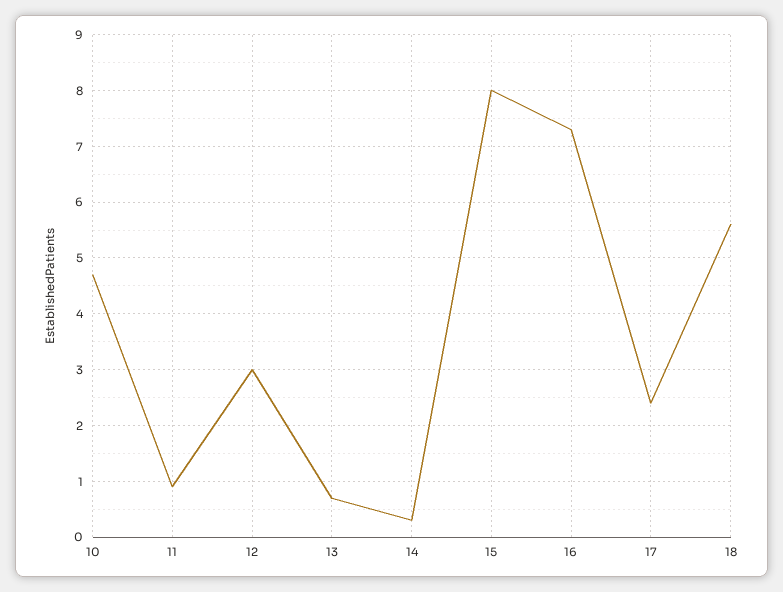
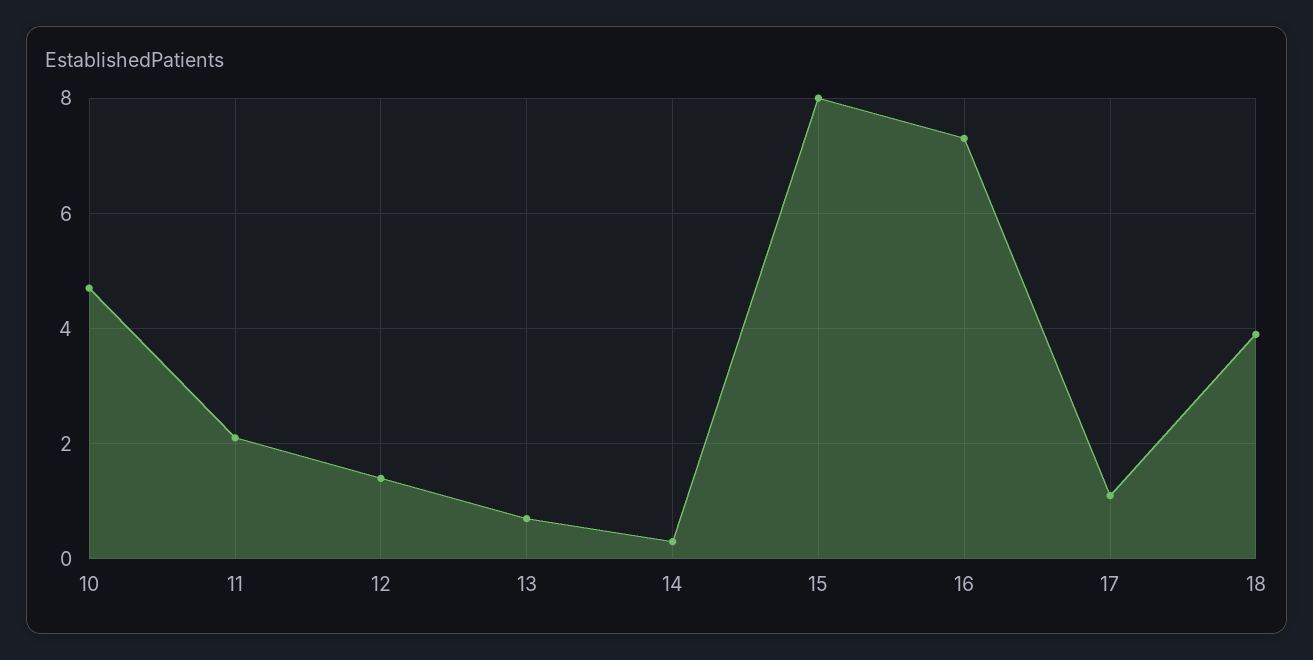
11: 1 -> 2
12: 3 -> 1.5
17: 2.5 -> 1
18: 5.5 -> 4

